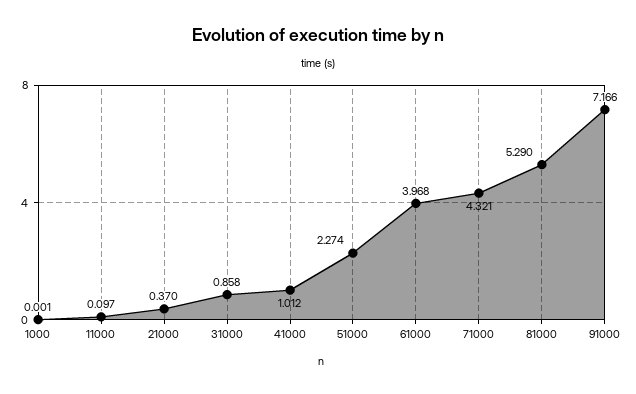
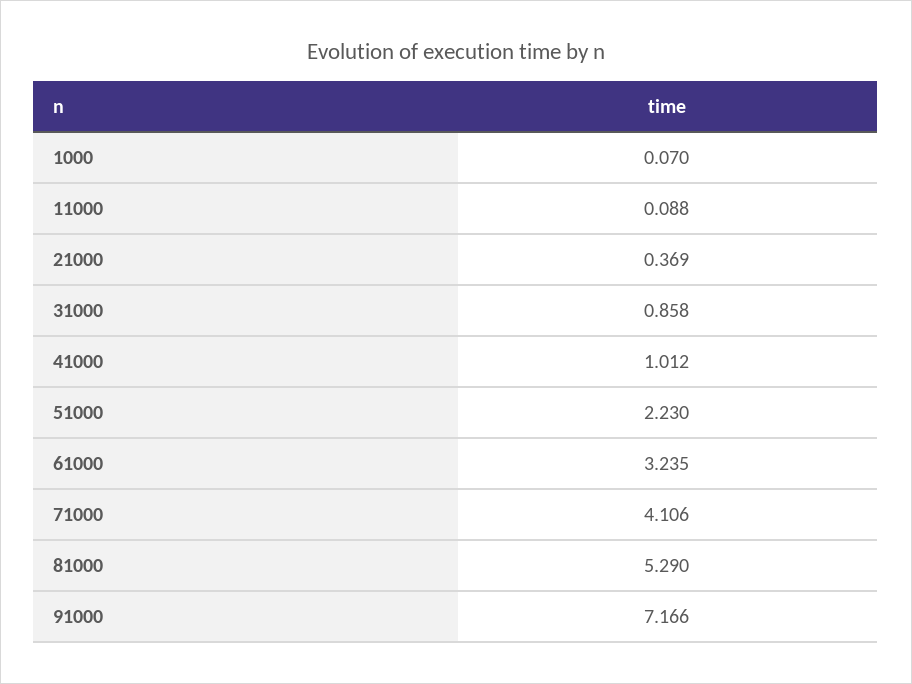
1000: 0.001 -> 0.07
11000: 0.097 -> 0.088
21000: 0.37 -> 0.369
51000: 2.274 -> 2.23
61000: 3.968 -> 3.235
71000: 4.321 -> 4.106

